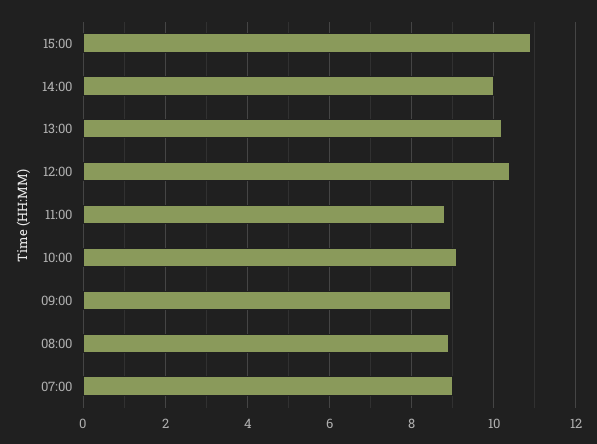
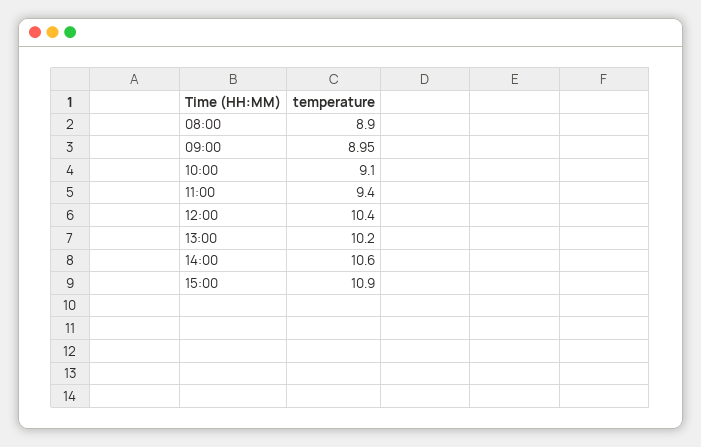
14:00: 10 -> 10.6
11:00: 8.8 -> 9.4
07:00: 9 -> none

